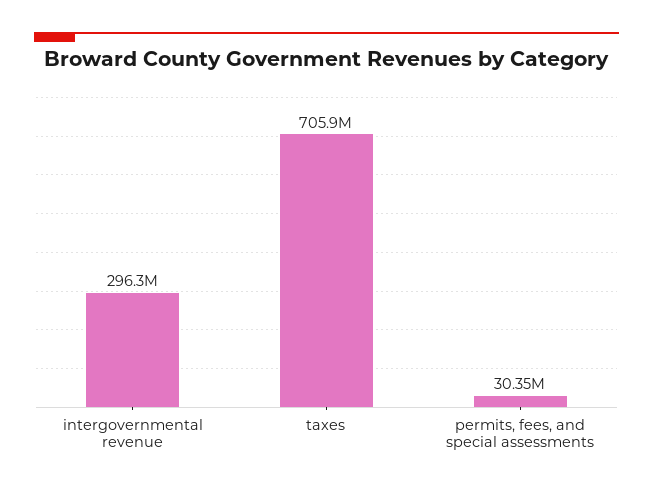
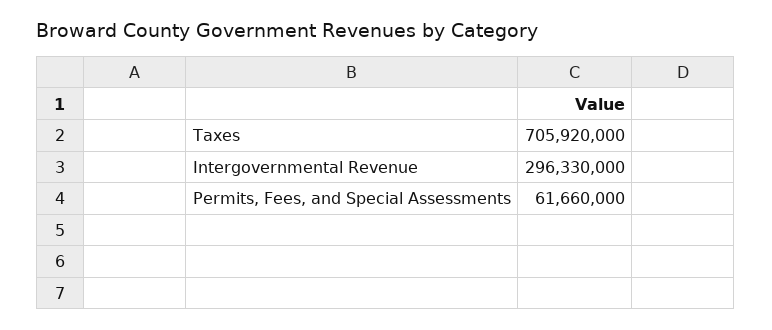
permits, fees, and special assessments: 30350000 -> 61660000

